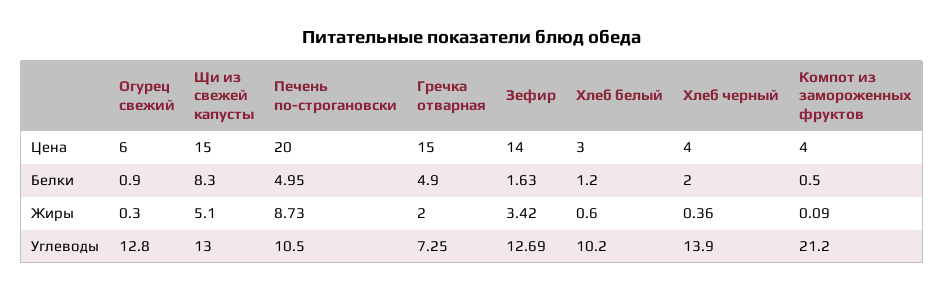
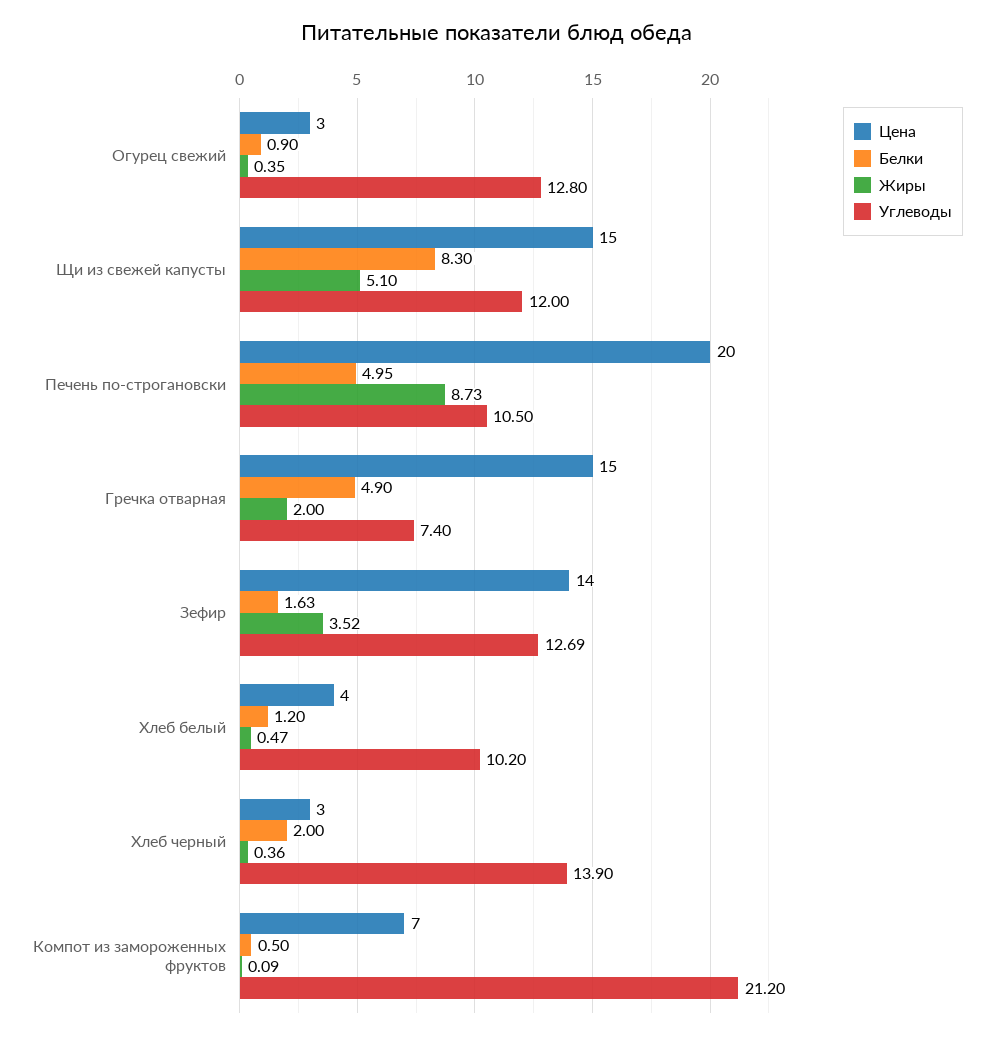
Цена, Огурец свежий: 6 -> 3
Цена, Хлеб белый: 3 -> 4
Цена, Хлеб черный: 4 -> 3
Цена, Компот из замороженных фруктов: 4 -> 7
Жиры, Огурец свежий: 0.3 -> 0.35
Жиры, Зефир: 3.42 -> 3.52
Жиры, Хлеб белый: 0.6 -> 0.47
Углеводы, Щи из свежей капусты: 13 -> 12
Углеводы, Гречка отварная: 7.25 -> 7.4

